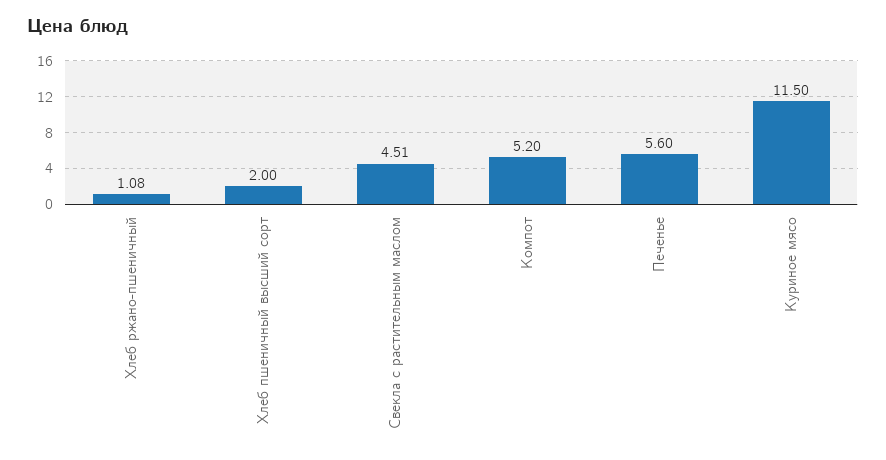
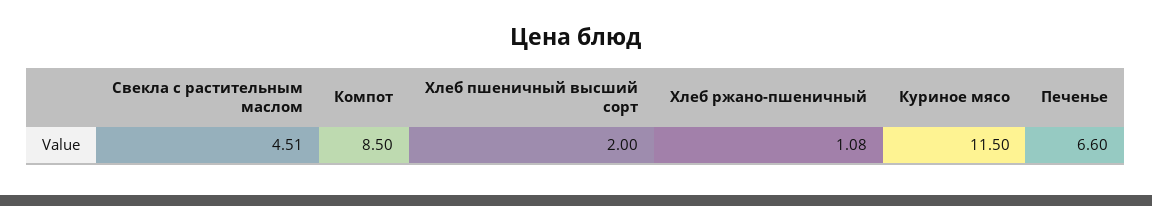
Компот: 5.2 -> 8.5
Печенье: 5.6 -> 6.6

